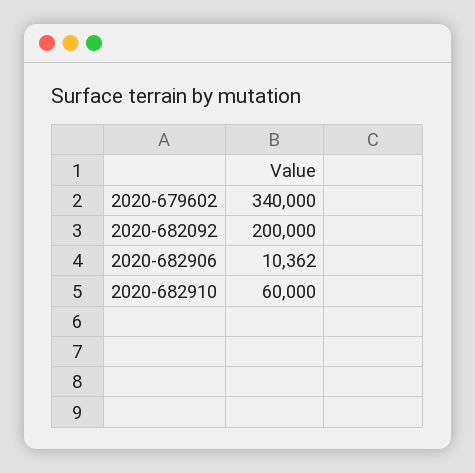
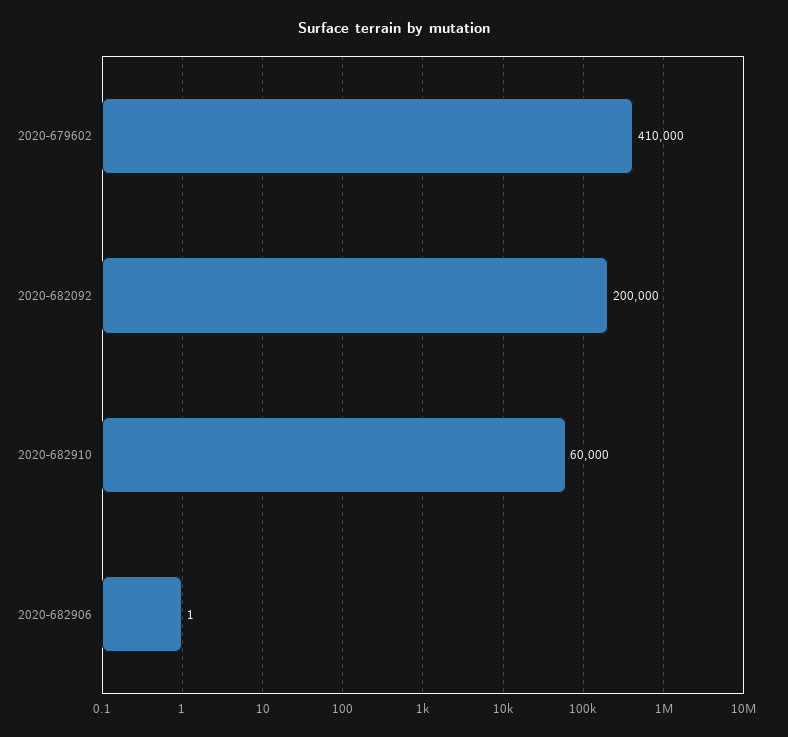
2020-679602: 340000 -> 410000
2020-682906: 10362 -> 1

